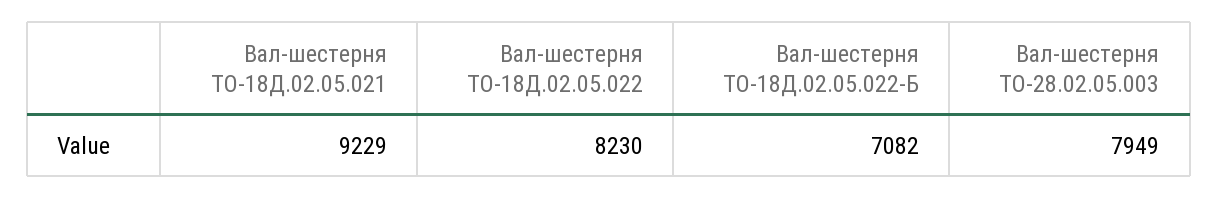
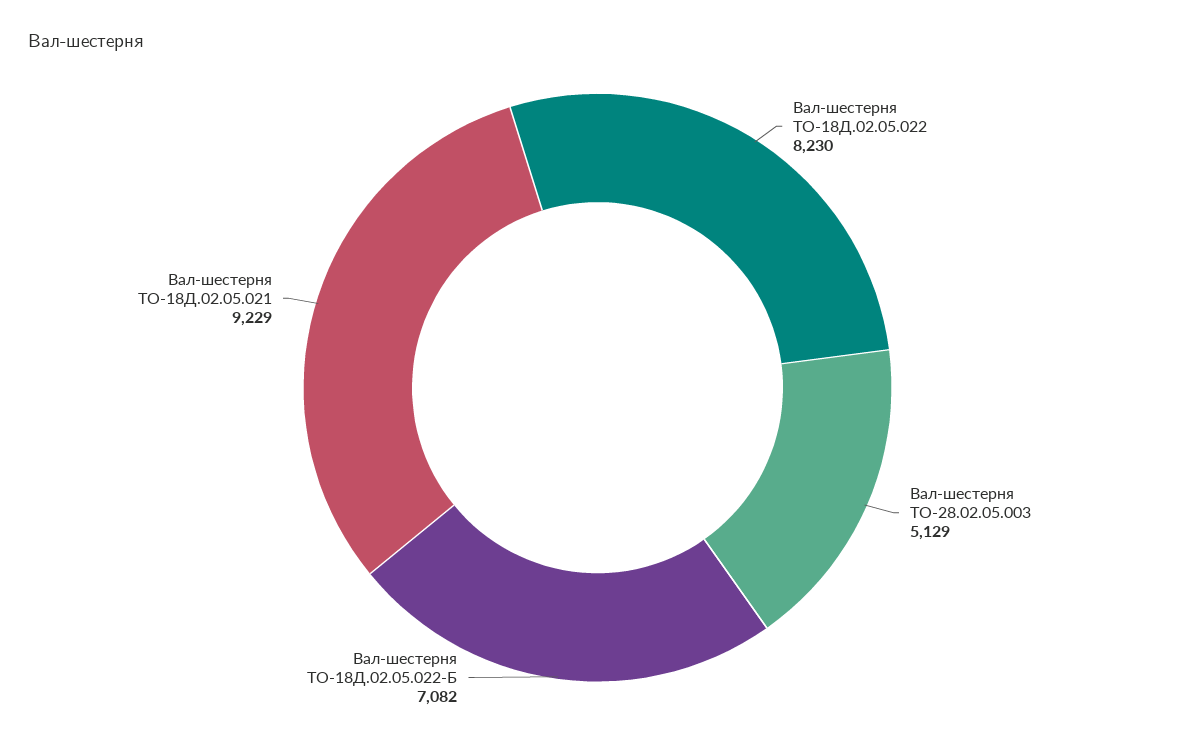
Вал-шестерня ТО-28.02.05.003: 7949 -> 5129

